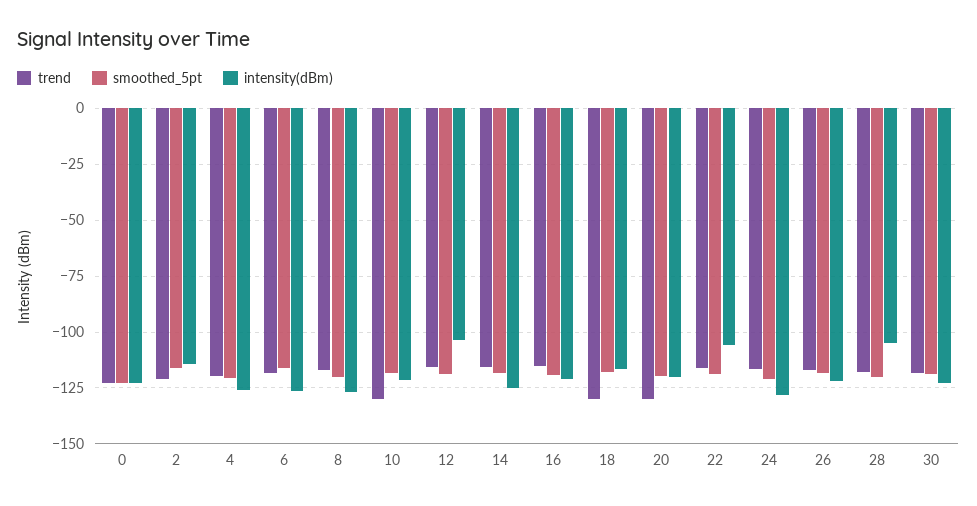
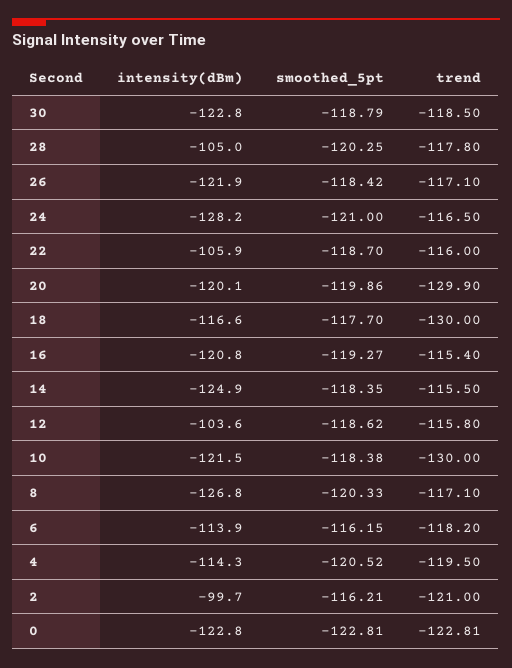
intensity(dBm), 2: -115 -> -99.7
intensity(dBm), 4: -125 -> -114.3
intensity(dBm), 6: -125 -> -113.9

